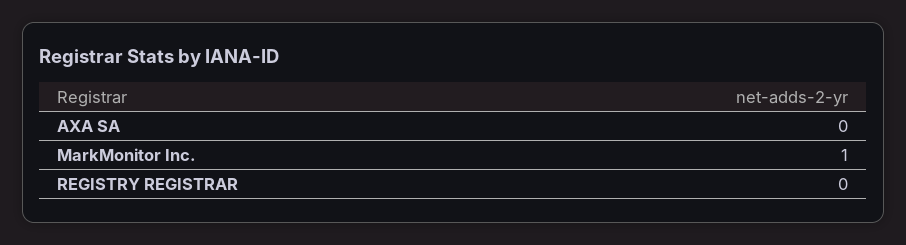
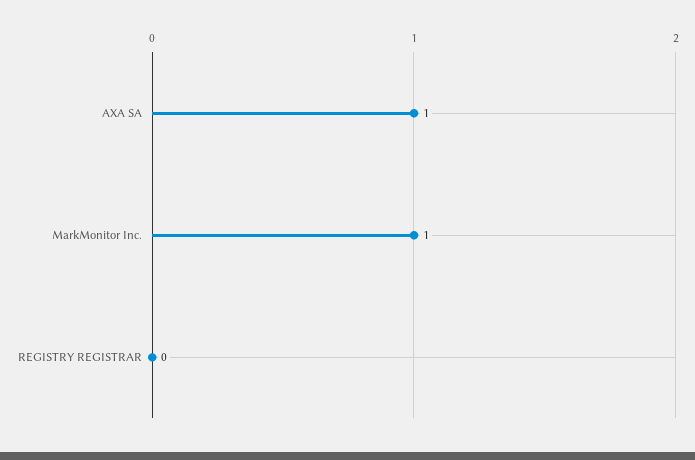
AXA SA: 0 -> 1

